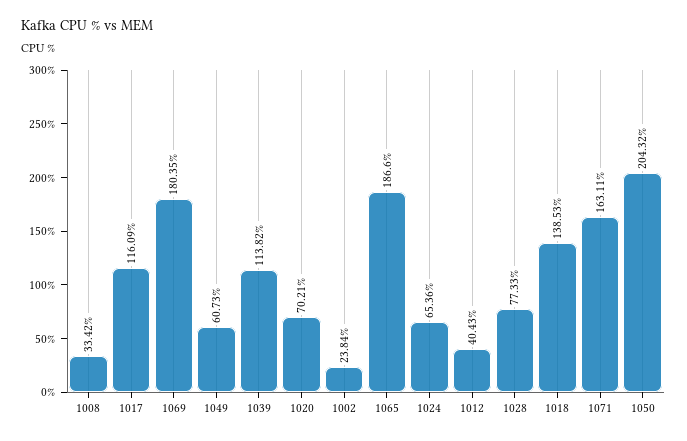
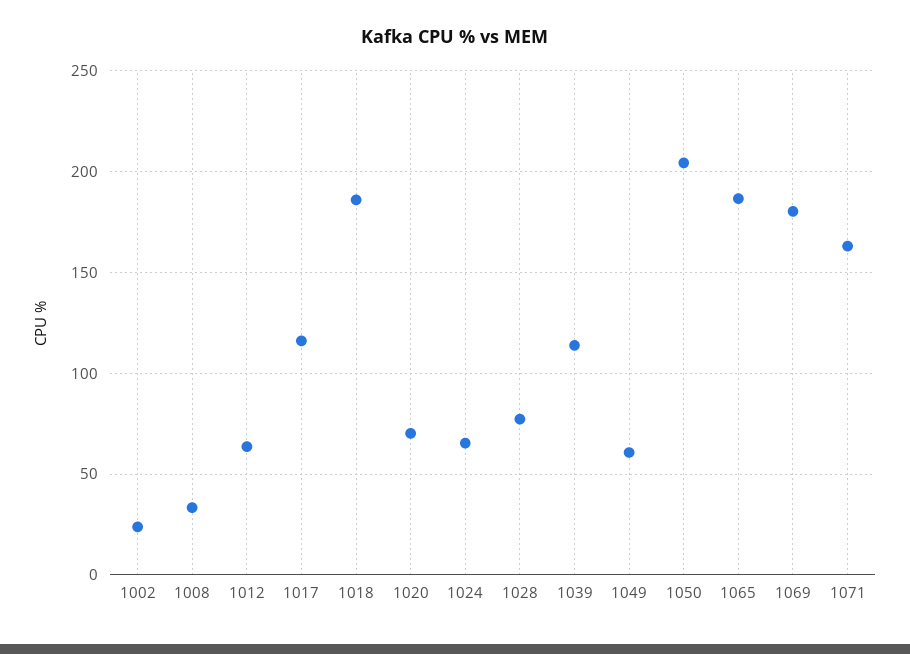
1012: 40.43 -> 65
1018: 138.53 -> 185

